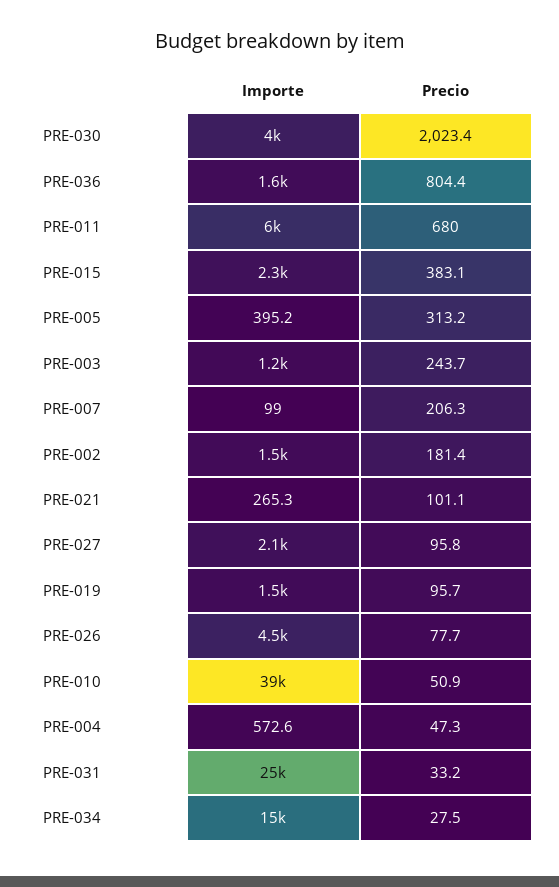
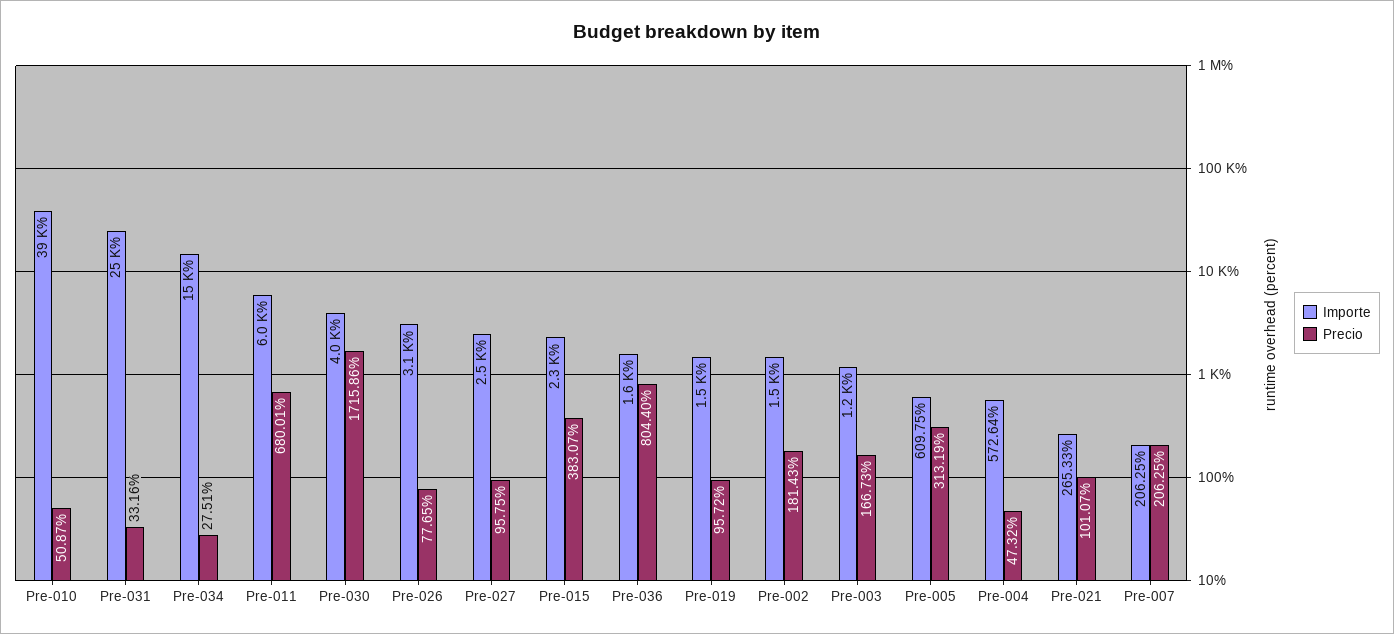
Precio, PRE-030: 2023.4 -> 1715.86
Importe, PRE-005: 395.2 -> 609.75
Precio, PRE-003: 243.7 -> 166.73
Importe, PRE-007: 99 -> 206.25
Importe, PRE-027: 2100 -> 2500
Importe, PRE-026: 4500 -> 3100

